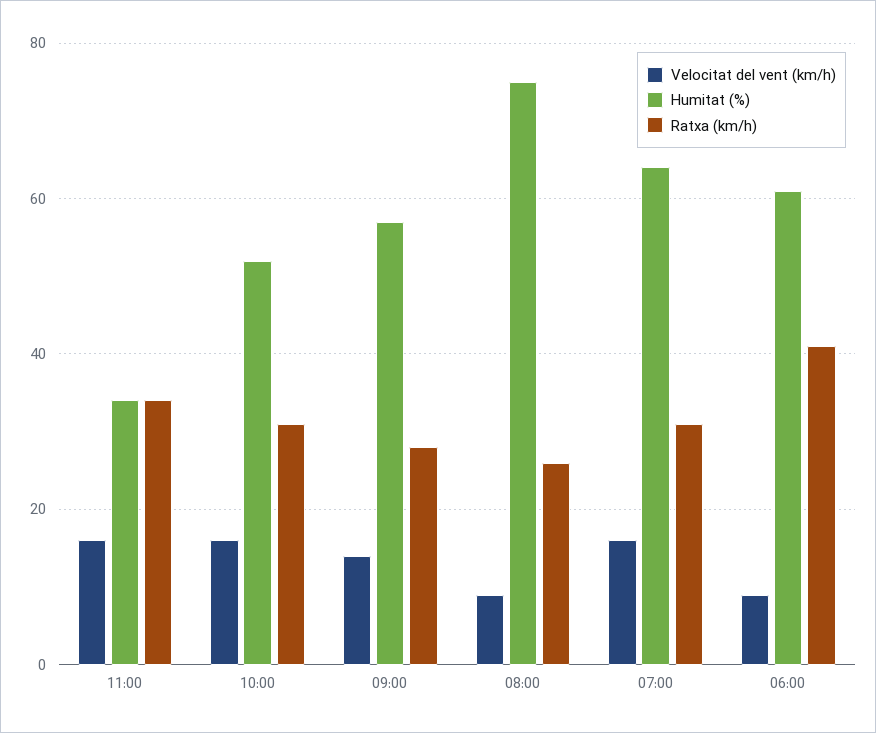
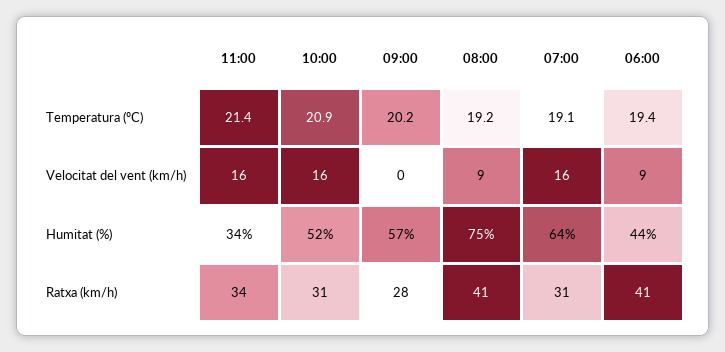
Velocitat del vent (km/h), 09:00: 15 -> 0
Ratxa (km/h), 08:00: 25 -> 41
Humitat (%), 06:00: 60 -> 44
Temperatura (ºC), 11:00: none -> 21.4
Temperatura (ºC), 10:00: none -> 20.9
Temperatura (ºC), 09:00: none -> 20.2
Temperatura (ºC), 08:00: none -> 19.2
Temperatura (ºC), 07:00: none -> 19.1
Temperatura (ºC), 06:00: none -> 19.4

